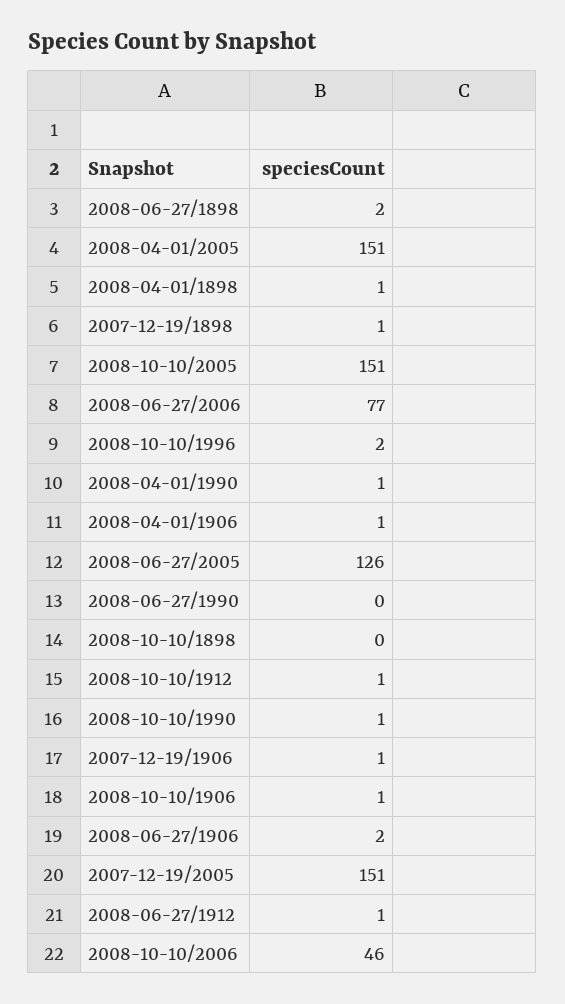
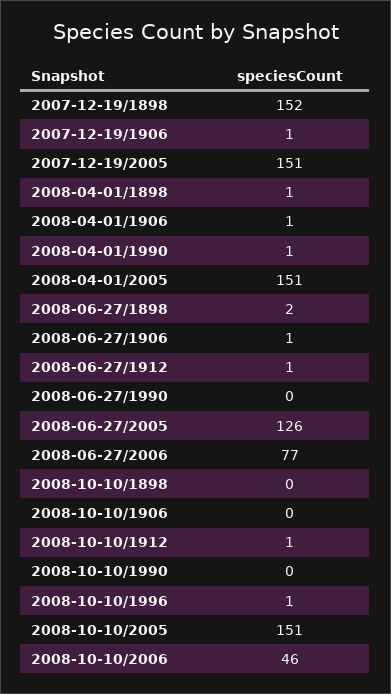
2007-12-19/1898: 1 -> 152
2008-10-10/1996: 2 -> 1
2008-10-10/1990: 1 -> 0
2008-10-10/1906: 1 -> 0
2008-06-27/1906: 2 -> 1

